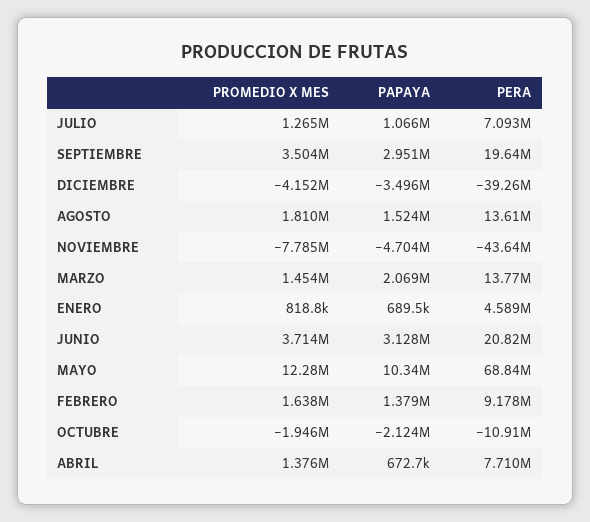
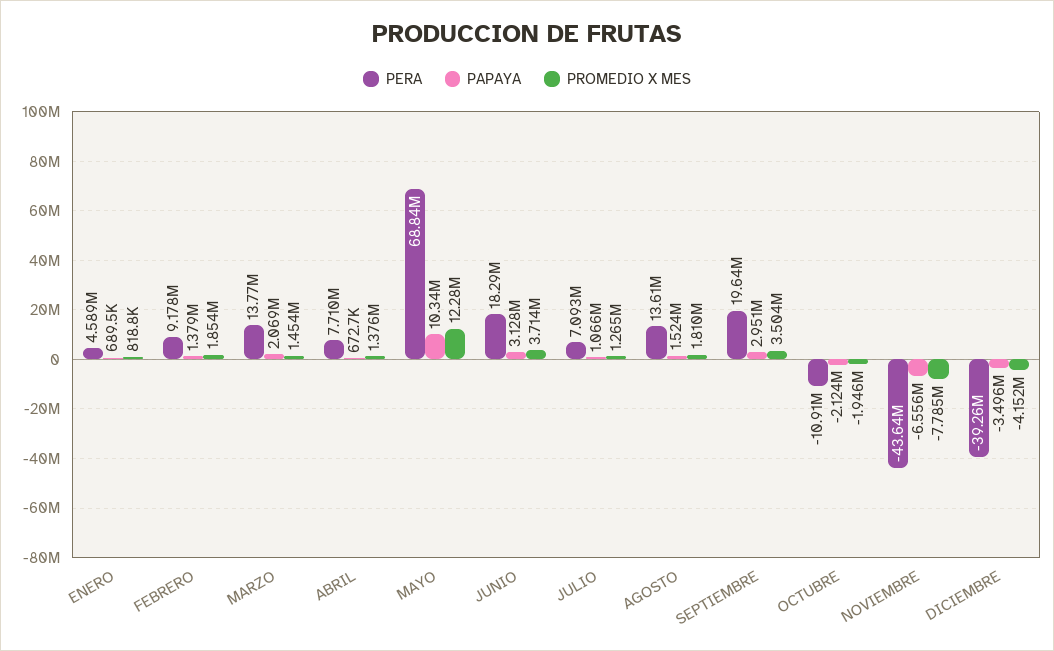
PAPAYA, NOVIEMBRE: -4704000 -> -6556000
PERA, JUNIO: 20820000 -> 18290000
PROMEDIO X MES, FEBRERO: 1638000 -> 1854000

